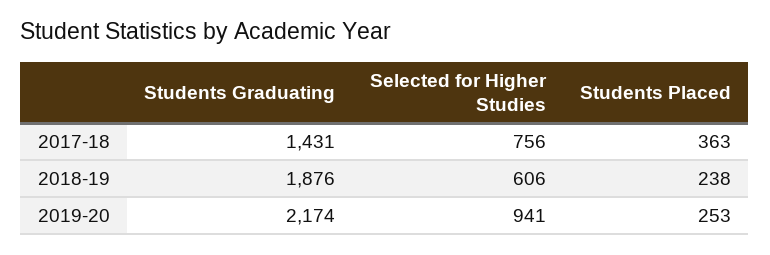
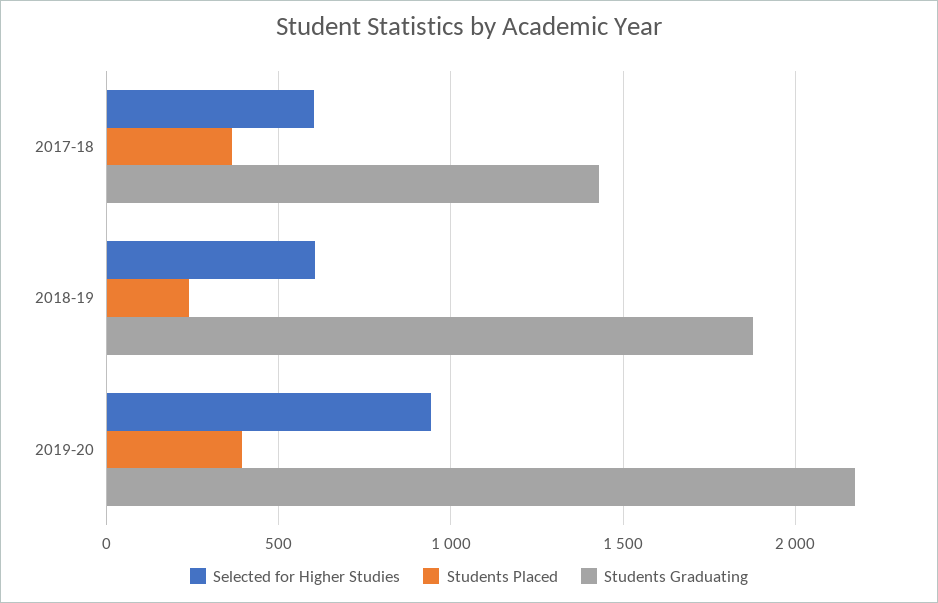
Selected for Higher Studies, 2017-18: 756 -> 600
Students Placed, 2019-20: 253 -> 400

